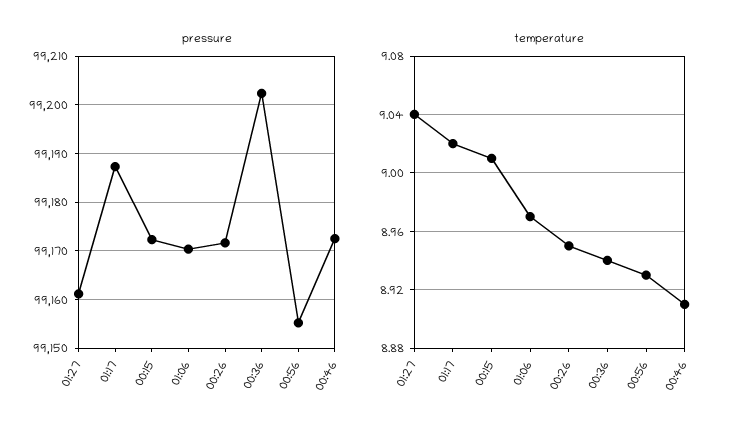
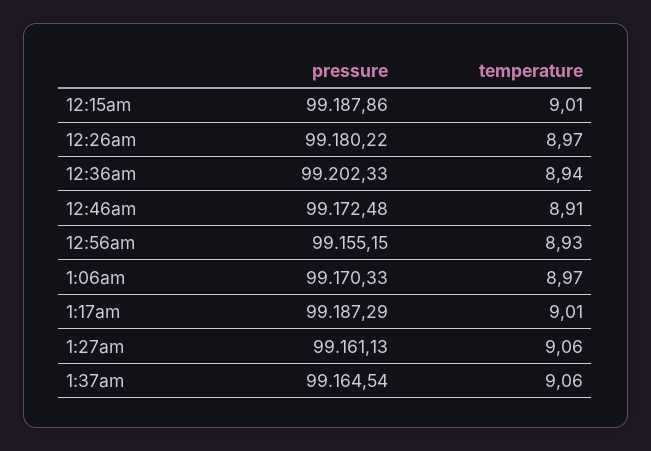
pressure, 00:15: 99172 -> 99187.86
pressure, 00:26: 99172 -> 99180.22
temperature, 01:27: 9.04 -> 9.06
temperature, 01:17: 9.02 -> 9.01
temperature, 00:26: 8.95 -> 8.97
pressure, 1:37am: none -> 99164.54
temperature, 1:37am: none -> 9.06

